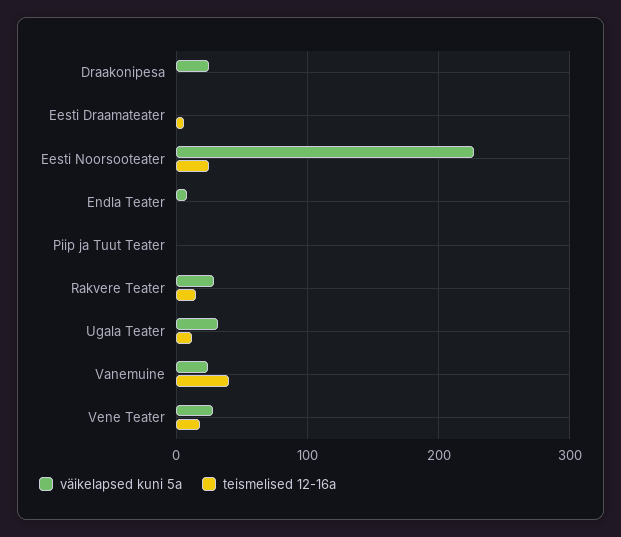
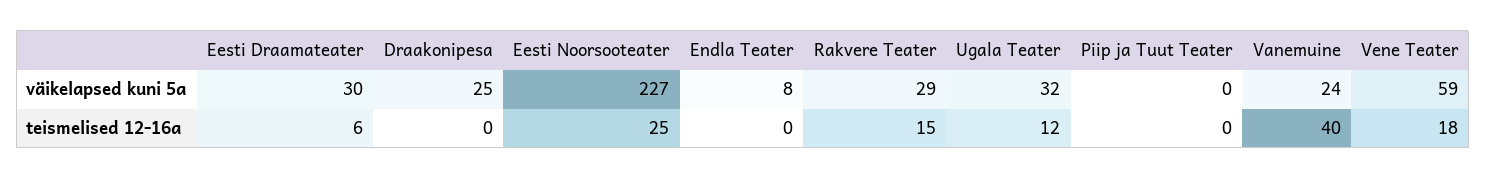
väikelapsed kuni 5a, Eesti Draamateater: 0 -> 30
väikelapsed kuni 5a, Vene Teater: 30 -> 59

